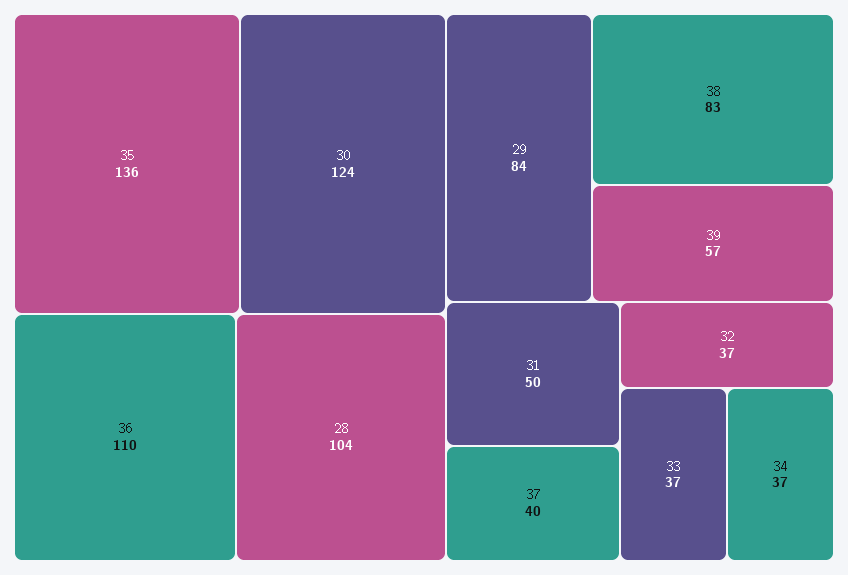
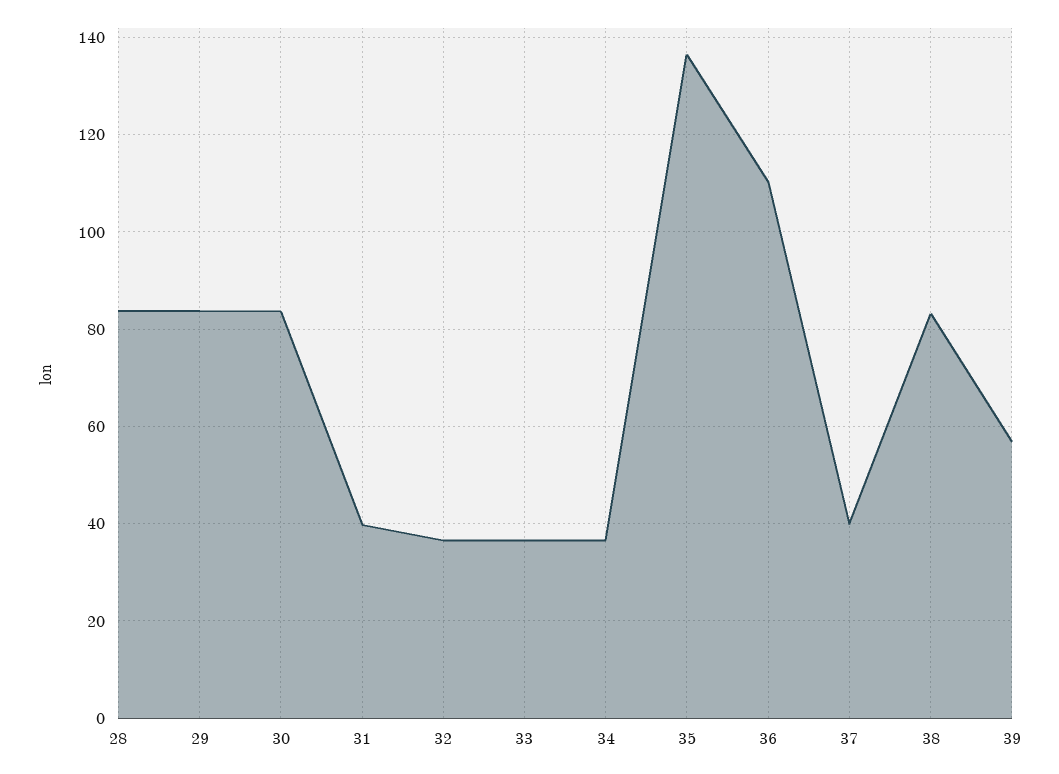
30: 124 -> 84
28: 104 -> 84
31: 50 -> 40

